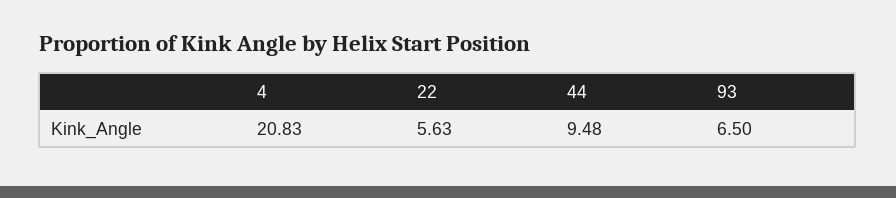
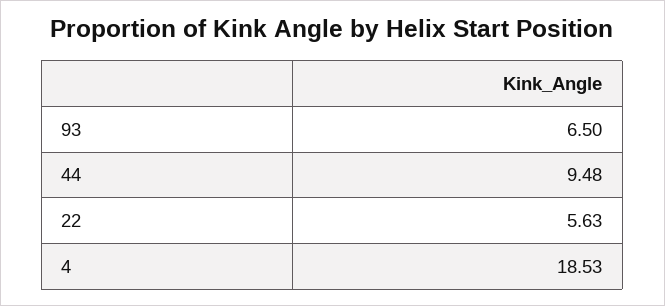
4: 20.83 -> 18.53

